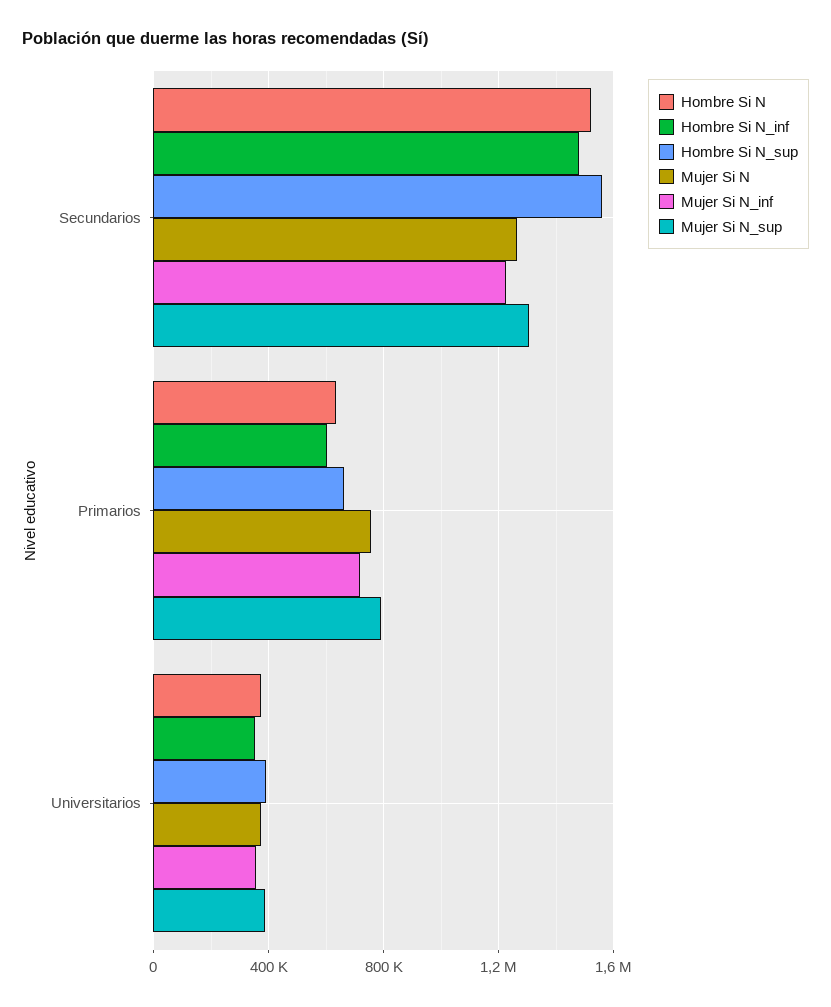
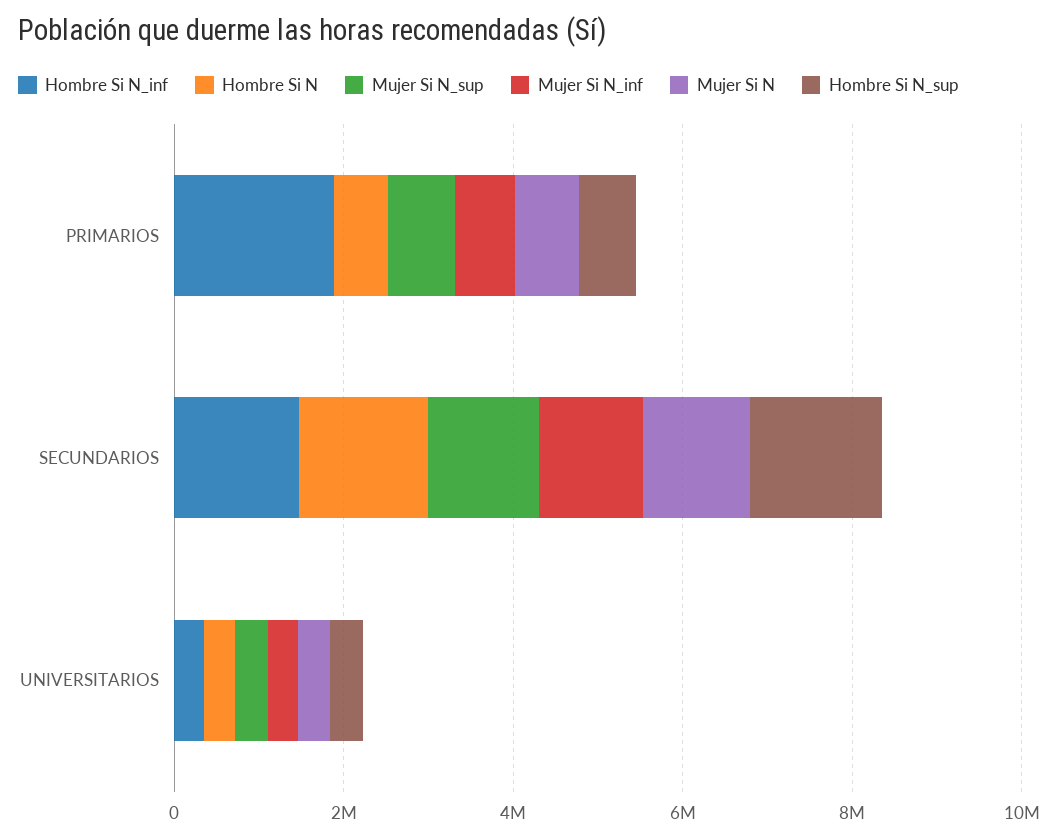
Hombre Si N_inf, Primarios: 600000 -> 2000000

